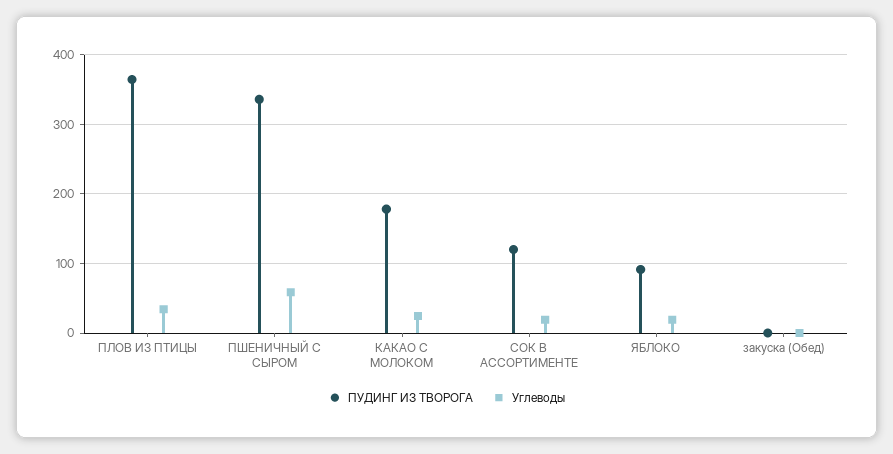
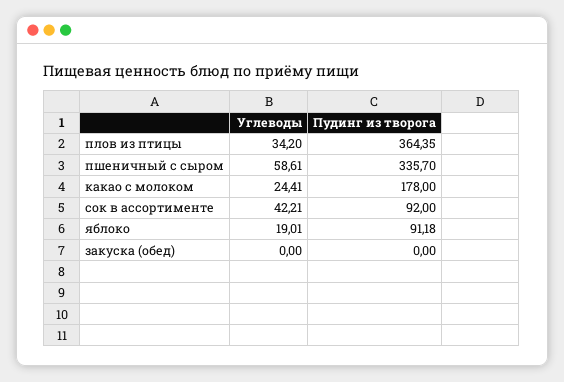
ПУДИНГ ИЗ ТВОРОГА, СОК В АССОРТИМЕНТЕ: 120 -> 92
Углеводы, СОК В АССОРТИМЕНТЕ: 20 -> 42.21

